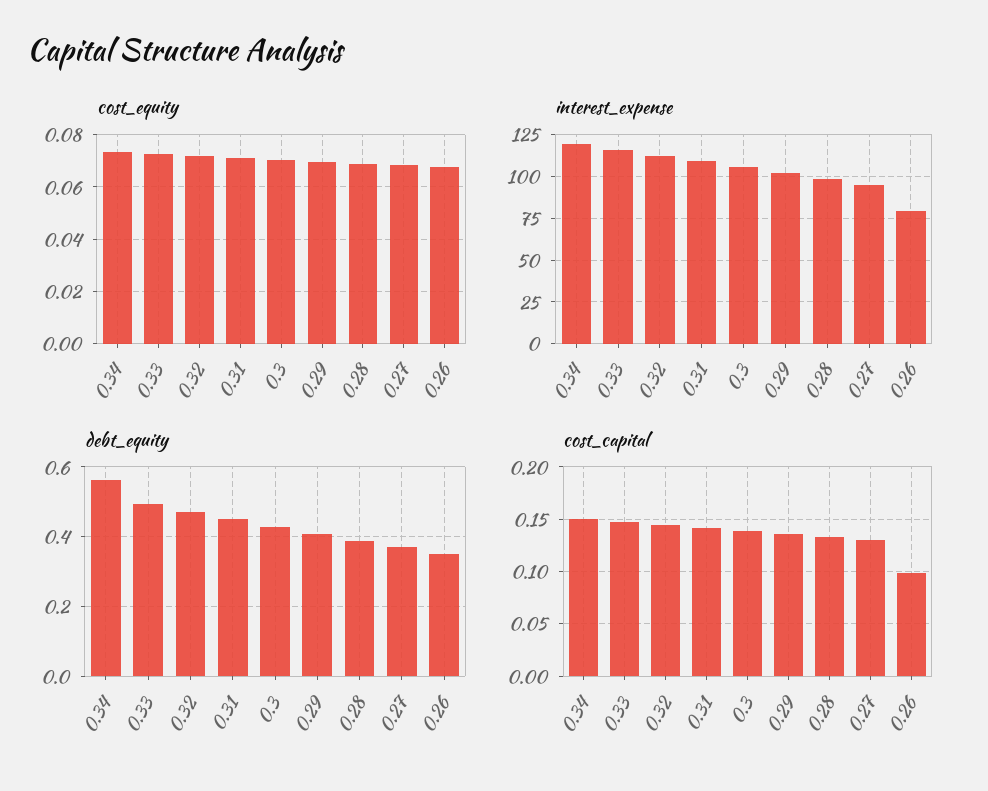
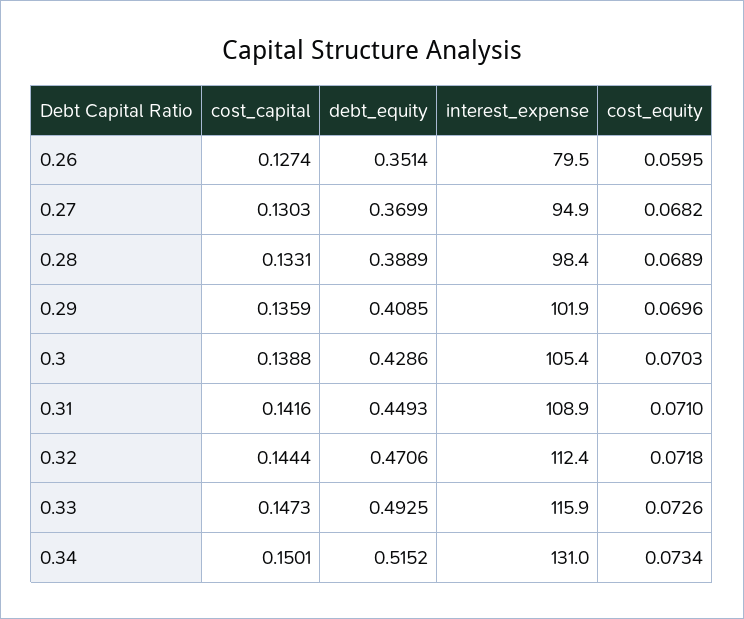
cost_equity, 0.26: 0.0675 -> 0.0595
interest_expense, 0.34: 120 -> 131
debt_equity, 0.34: 0.56 -> 0.5152
cost_capital, 0.26: 0.1 -> 0.1274

